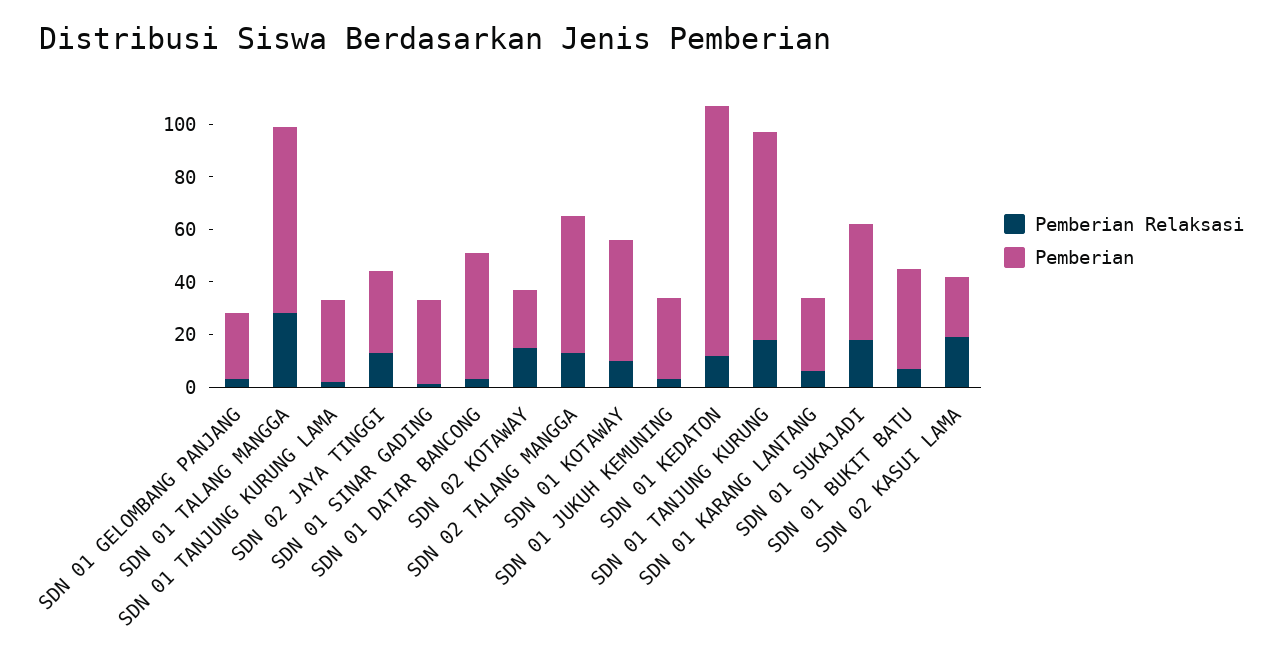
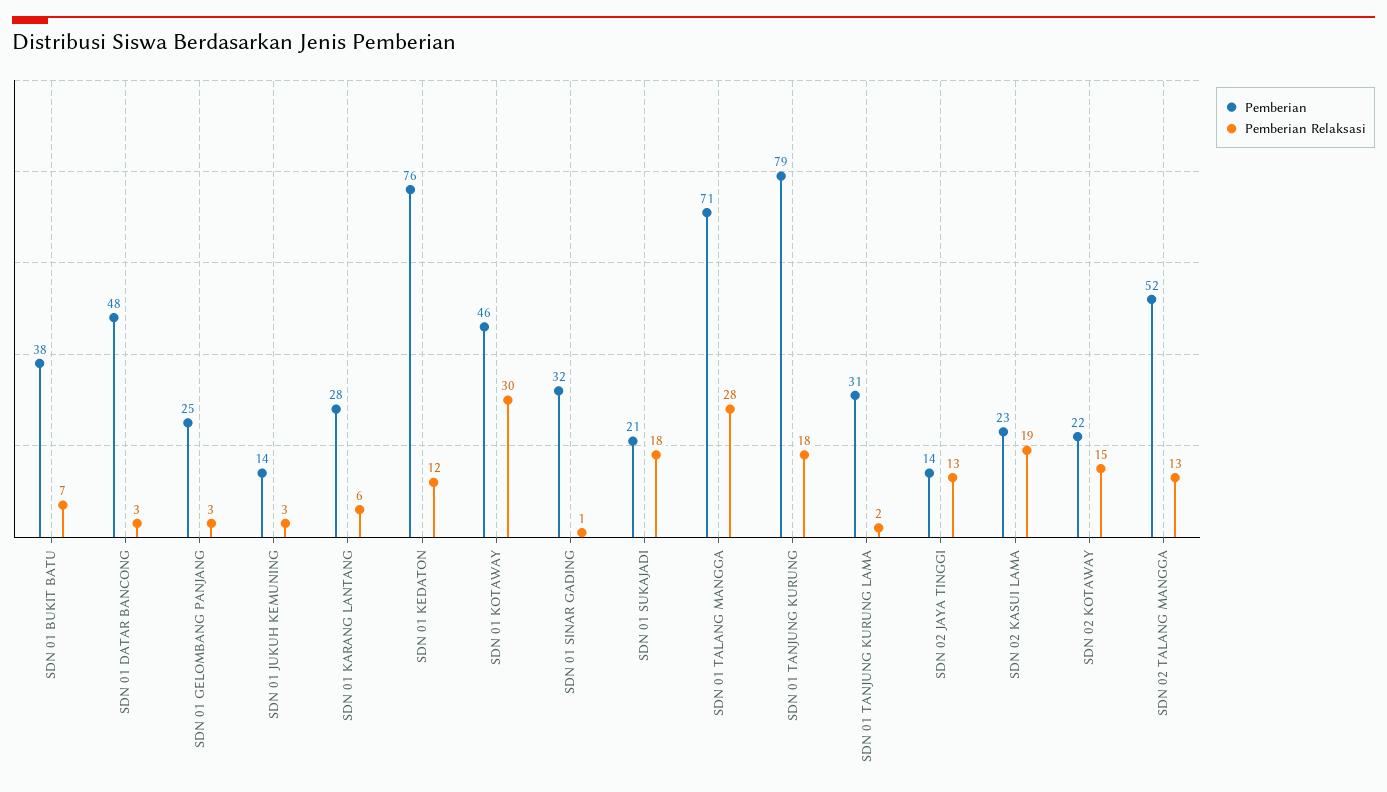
Pemberian, SDN 02 JAYA TINGGI: 30 -> 14
Pemberian Relaksasi, SDN 01 KOTAWAY: 10 -> 30
Pemberian, SDN 01 JUKUH KEMUNING: 30 -> 14
Pemberian, SDN 01 KEDATON: 95 -> 76
Pemberian, SDN 01 SUKAJADI: 45 -> 21

